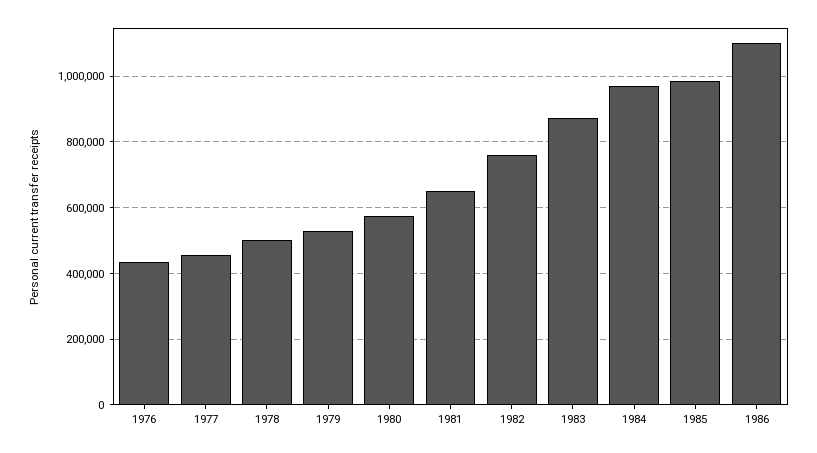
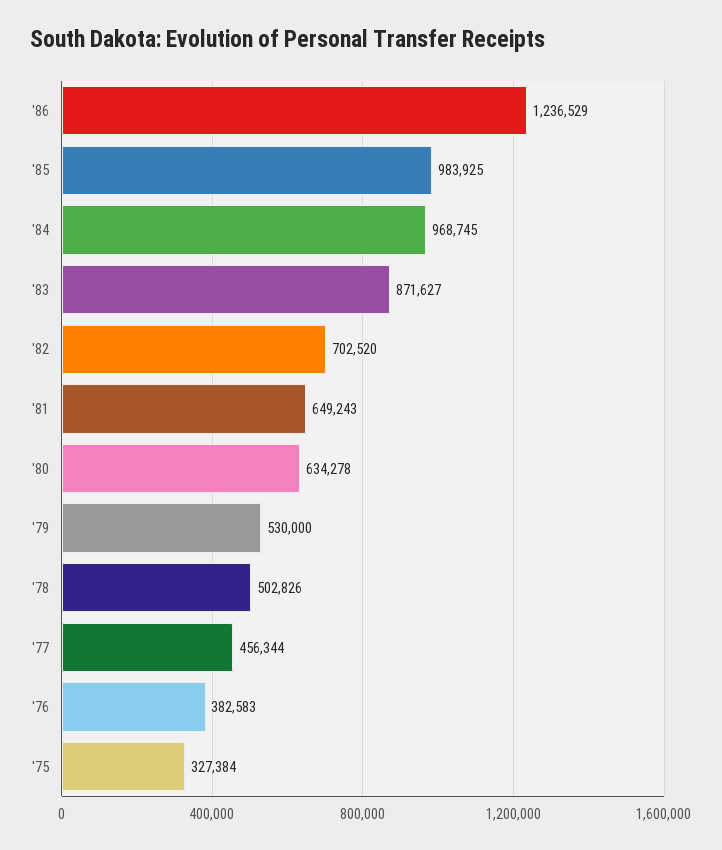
1976: 440000 -> 382583
1980: 580000 -> 634278
1982: 760000 -> 702520
1986: 1100000 -> 1236529
'75: none -> 327384

